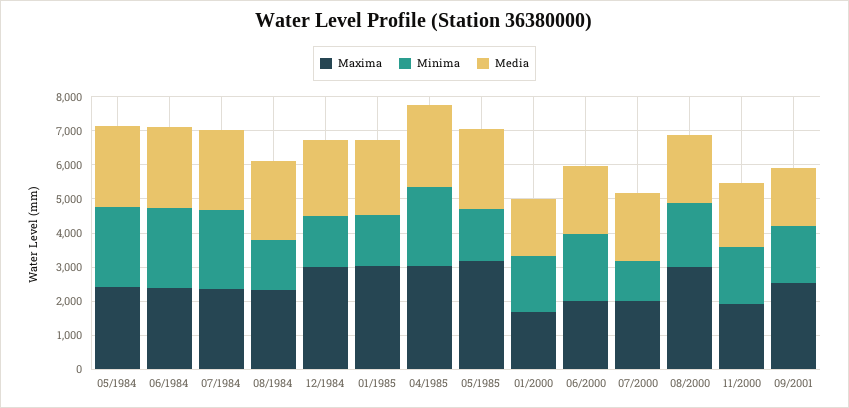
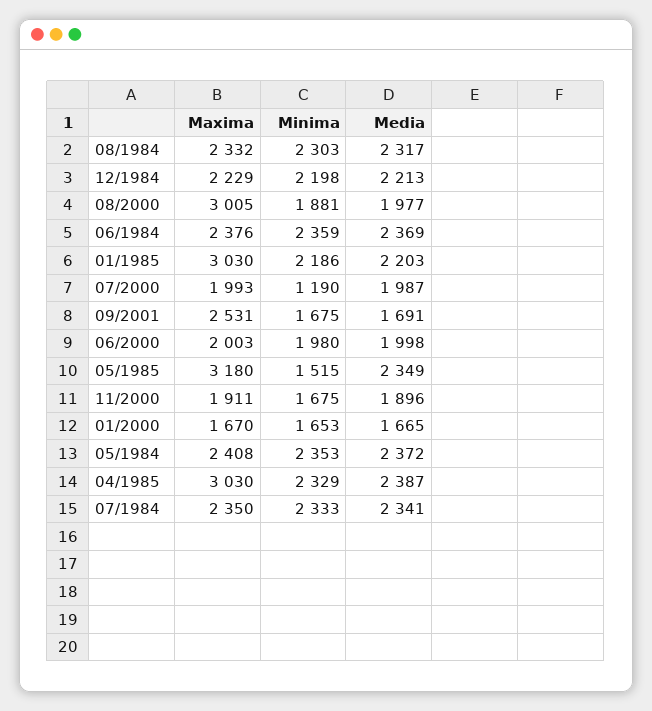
Minima, 08/1984: 1500 -> 2303
Maxima, 12/1984: 3000 -> 2229
Minima, 12/1984: 1500 -> 2198
Minima, 01/1985: 1500 -> 2186

